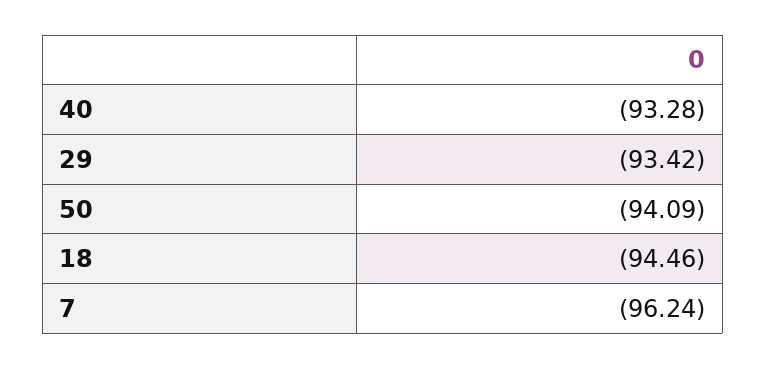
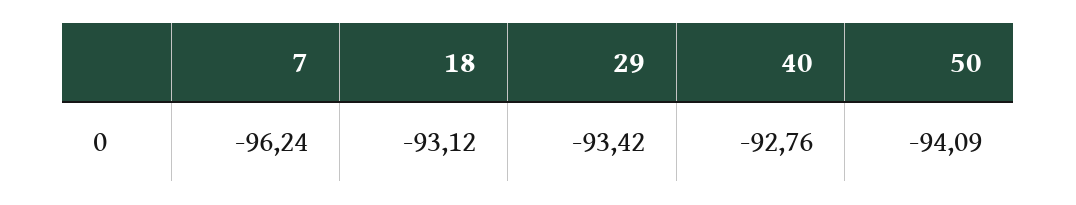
40: -93.28 -> -92.76
18: -94.46 -> -93.12

